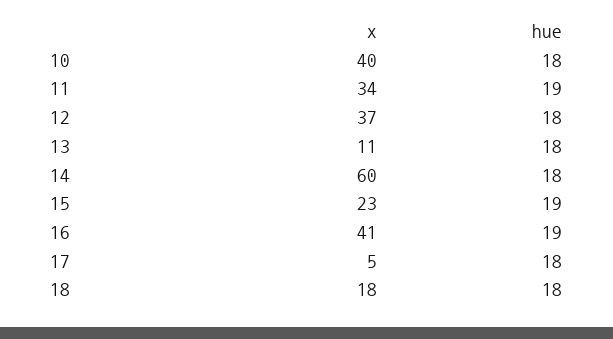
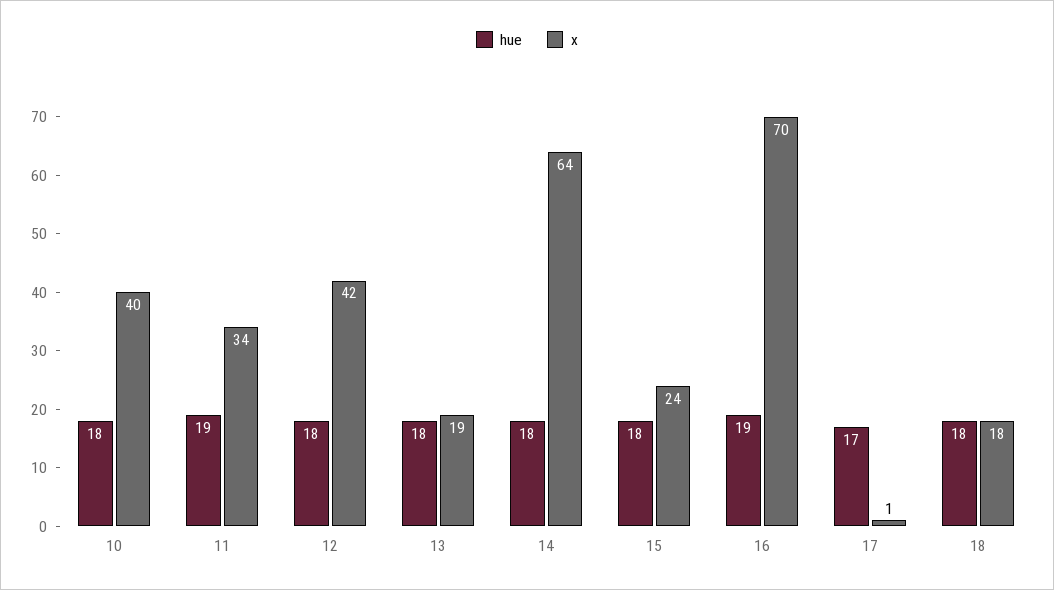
x, 12: 37 -> 42
x, 13: 11 -> 19
x, 14: 60 -> 64
x, 15: 23 -> 24
hue, 15: 19 -> 18
x, 16: 41 -> 70
x, 17: 5 -> 1
hue, 17: 18 -> 17

